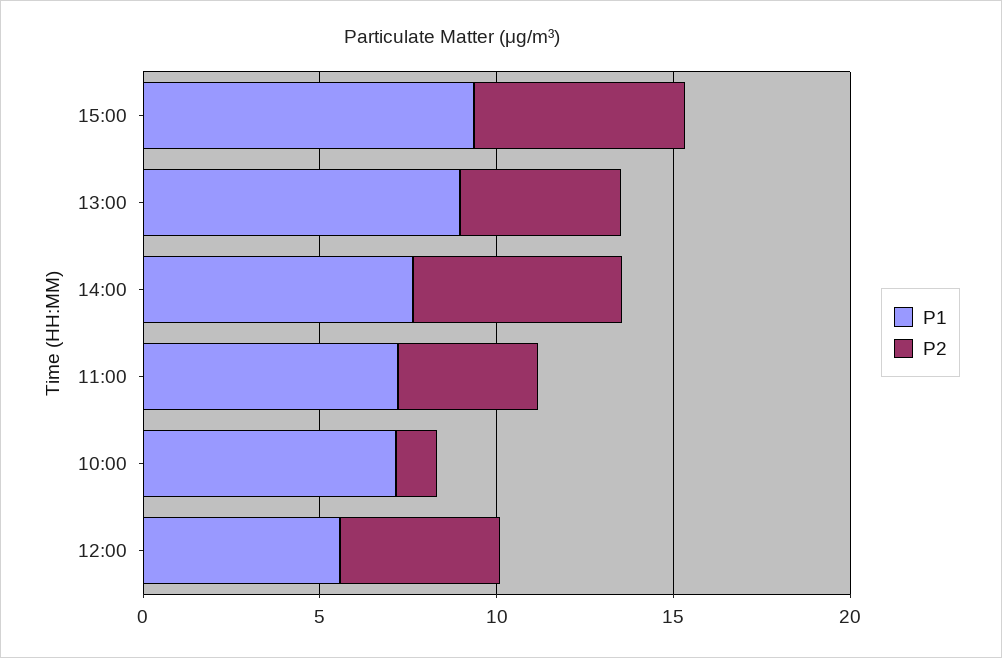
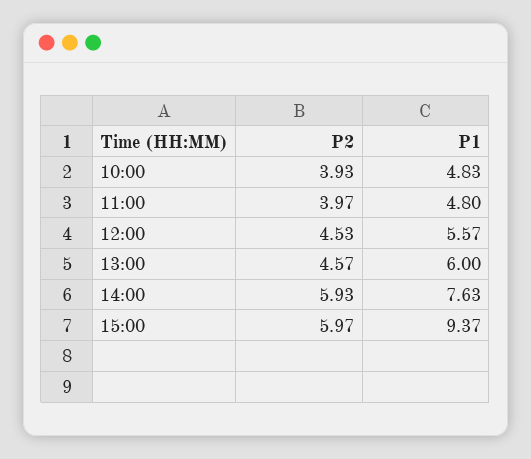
P1, 13:00: 9 -> 6
P1, 11:00: 7 -> 4.8
P1, 10:00: 7 -> 4.83
P2, 10:00: 1 -> 3.93

